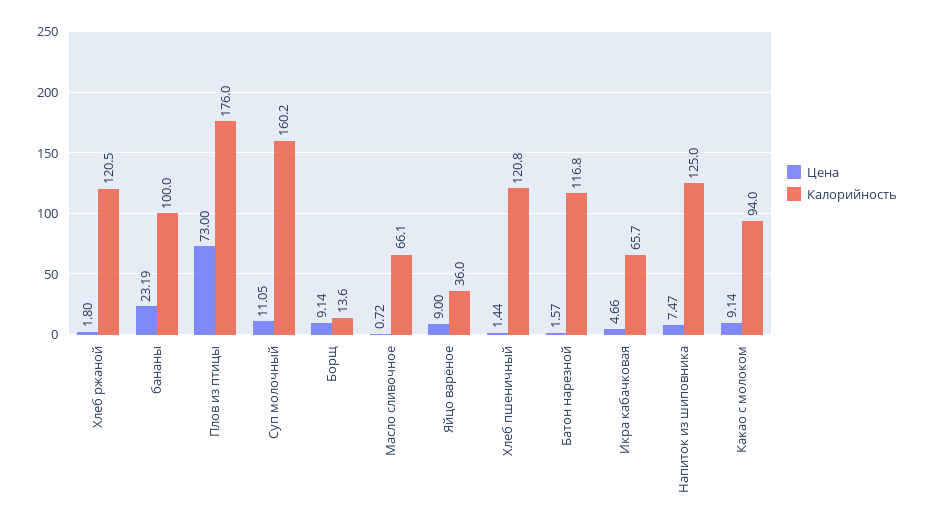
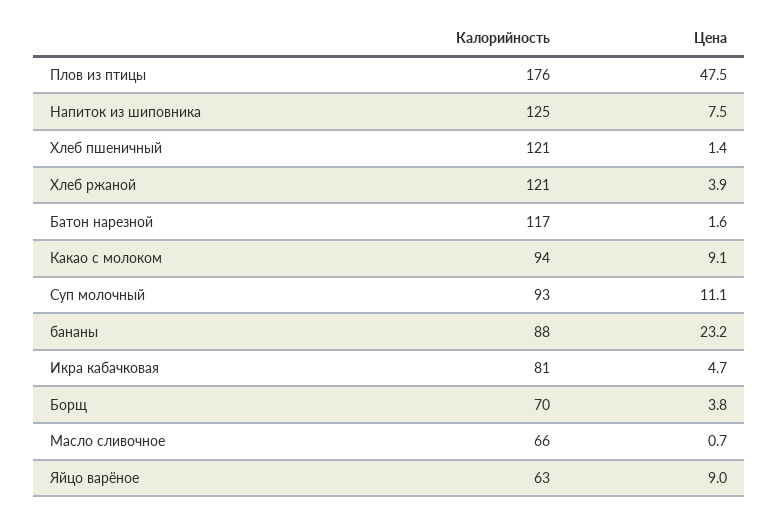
Цена, Хлеб ржаной: 1.8 -> 3.9
Калорийность, бананы: 100 -> 88
Цена, Плов из птицы: 73 -> 47.5
Калорийность, Суп молочный: 160.2 -> 93
Цена, Борщ: 9.14 -> 3.8
Калорийность, Борщ: 13.6 -> 70
Калорийность, Яйцо варёное: 36 -> 63
Калорийность, Икра кабачковая: 65.7 -> 81

